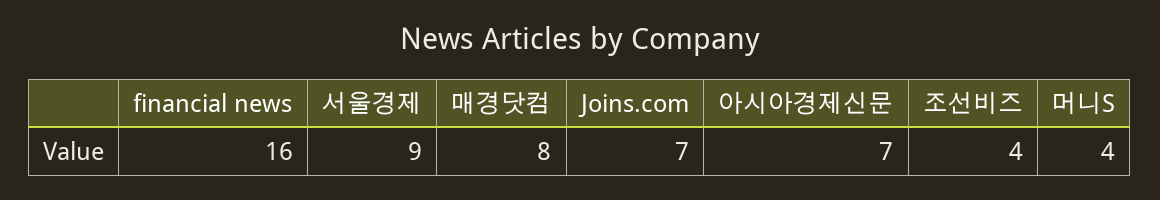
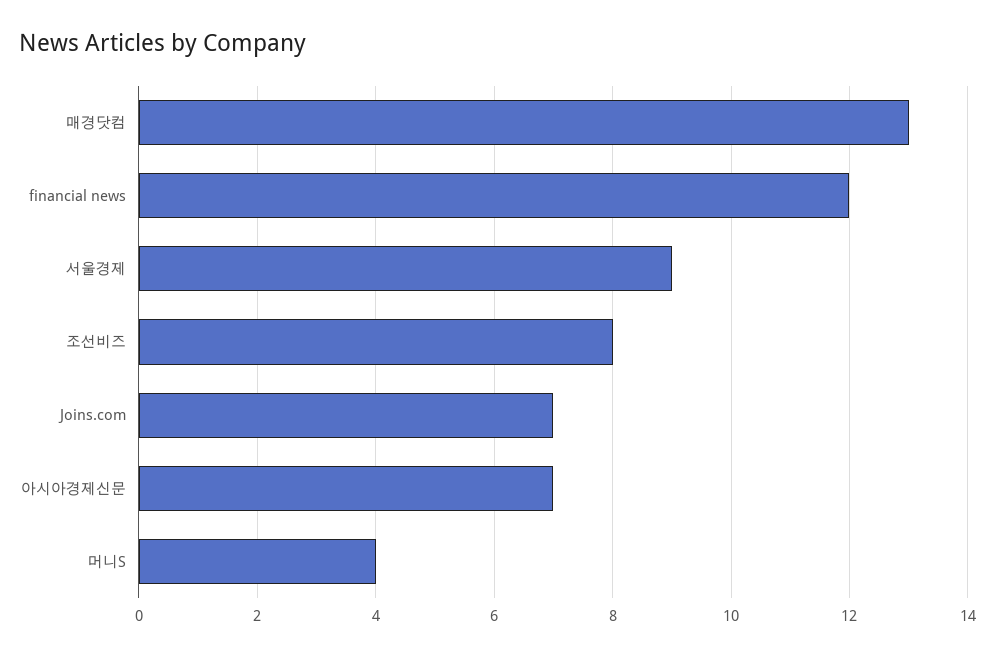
financial news: 16 -> 12
매경닷컴: 8 -> 13
조선비즈: 4 -> 8

